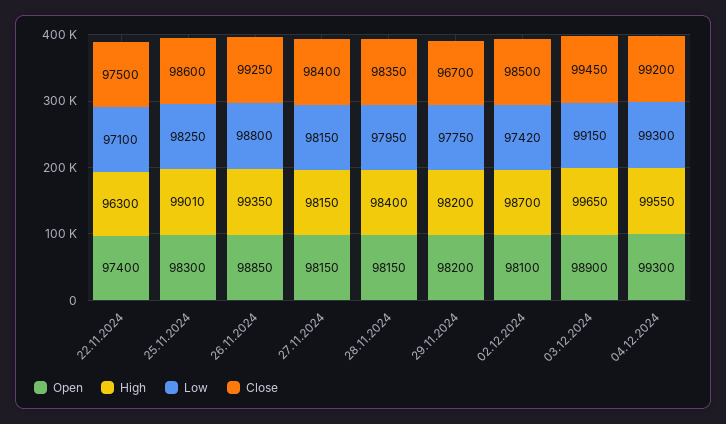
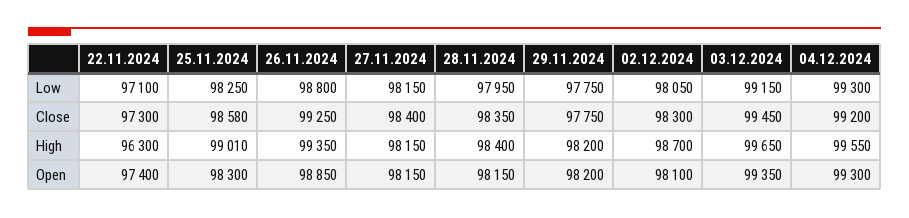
Close, 22.11.2024: 97500 -> 97300
Close, 25.11.2024: 98600 -> 98580
Close, 29.11.2024: 96700 -> 97750
Low, 02.12.2024: 97420 -> 98050
Close, 02.12.2024: 98500 -> 98300
Open, 03.12.2024: 98900 -> 99350

